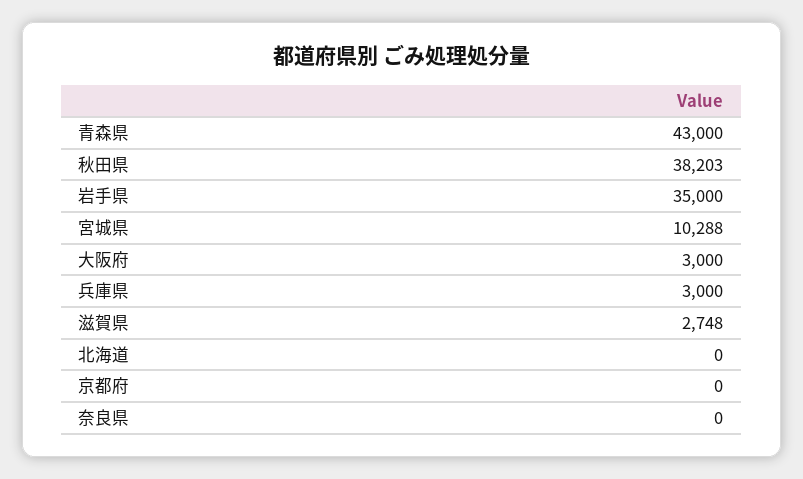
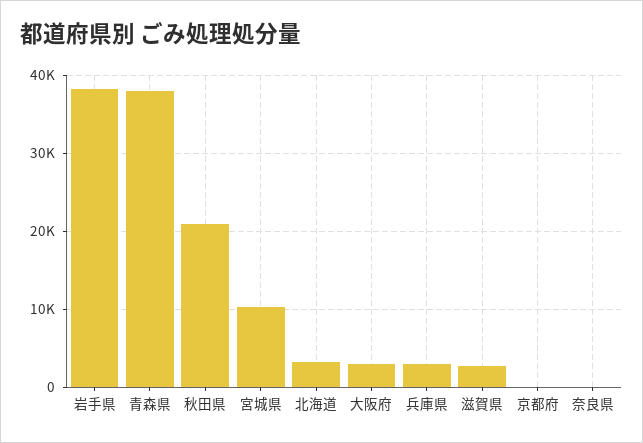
青森県: 43000 -> 38000
秋田県: 38203 -> 21000
岩手県: 35000 -> 38000
北海道: 0 -> 3000

